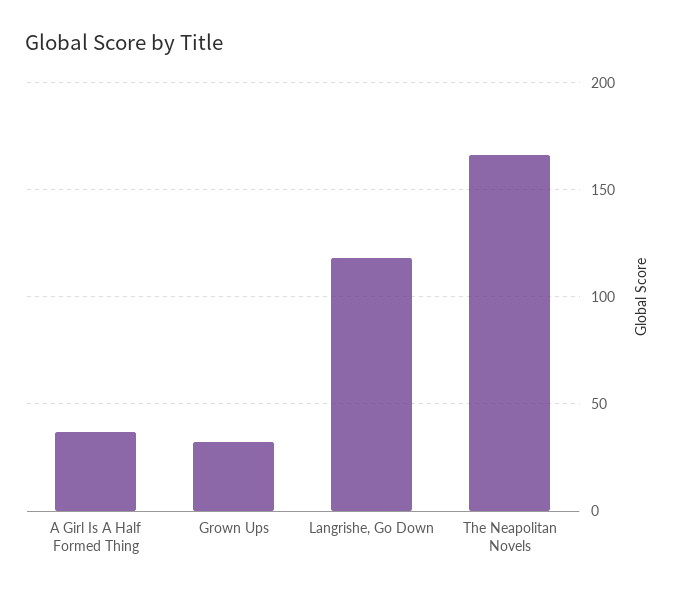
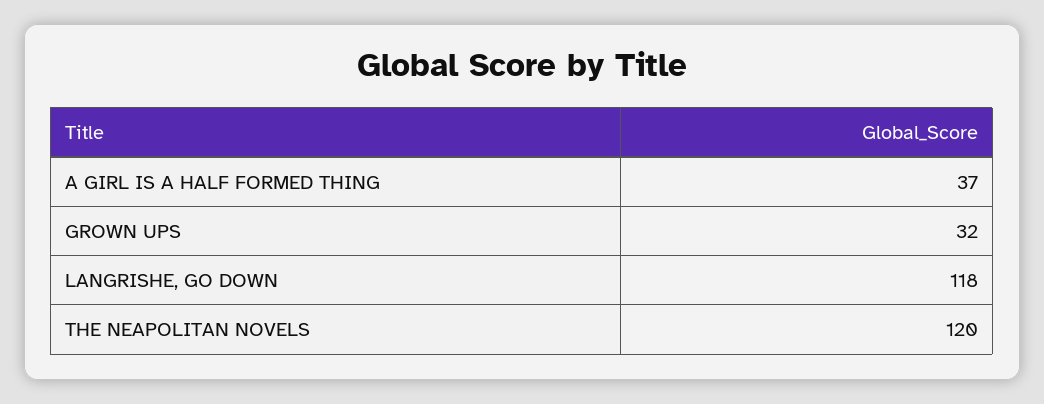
The Neapolitan Novels: 165 -> 120

